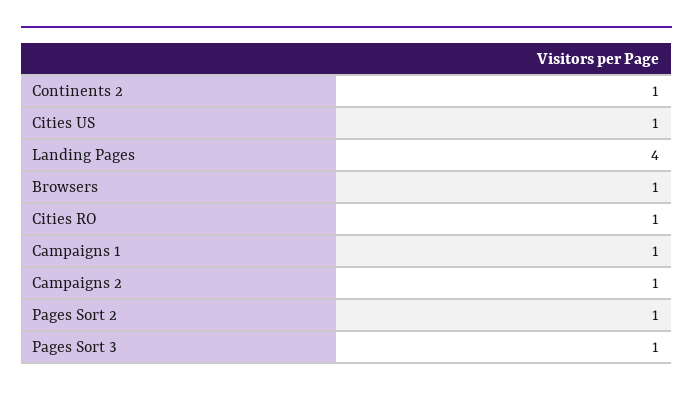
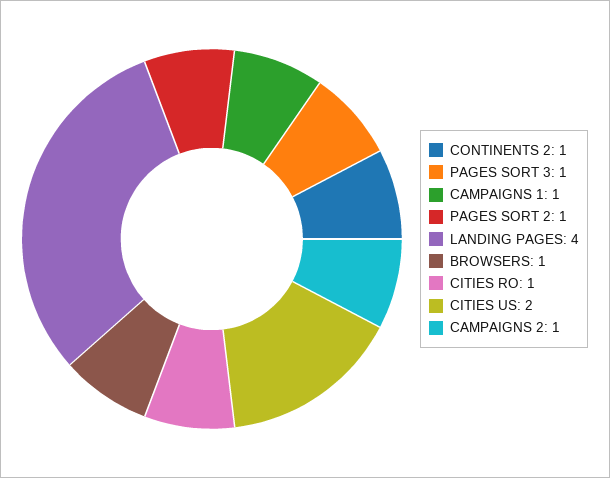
Cities US: 1 -> 2

